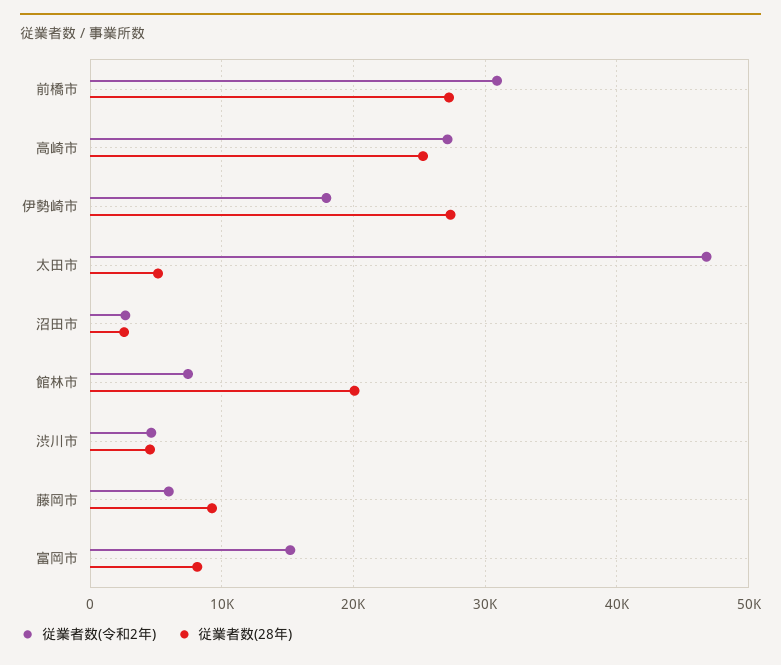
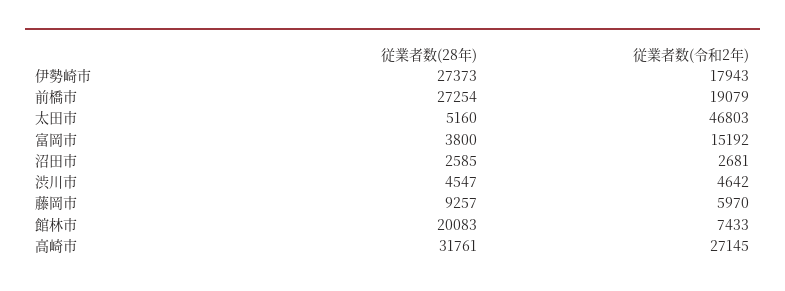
従業者数(令和2年), 前橋市: 31000 -> 19079
従業者数(28年), 高崎市: 25000 -> 31761
従業者数(28年), 富岡市: 8000 -> 3800

